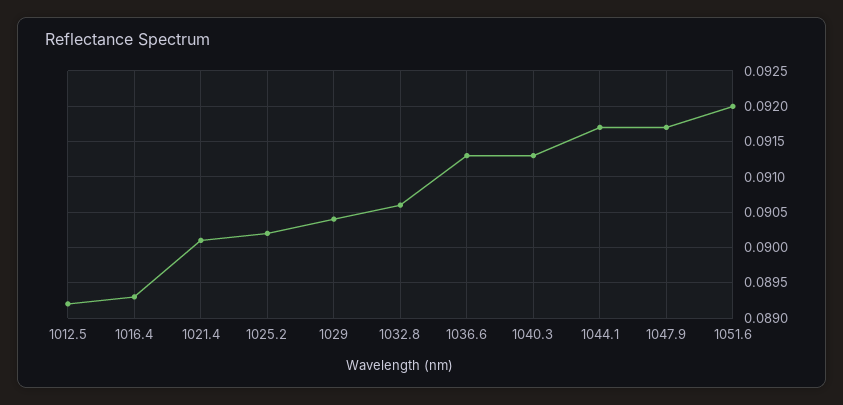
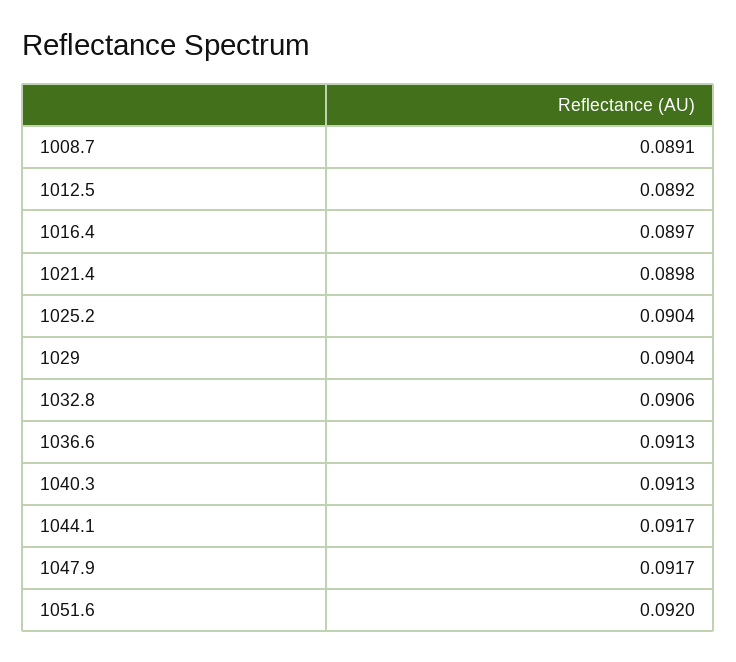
1016.4: 0.0893 -> 0.0897
1021.4: 0.0901 -> 0.0898
1025.2: 0.0902 -> 0.0904
1008.7: none -> 0.0891

